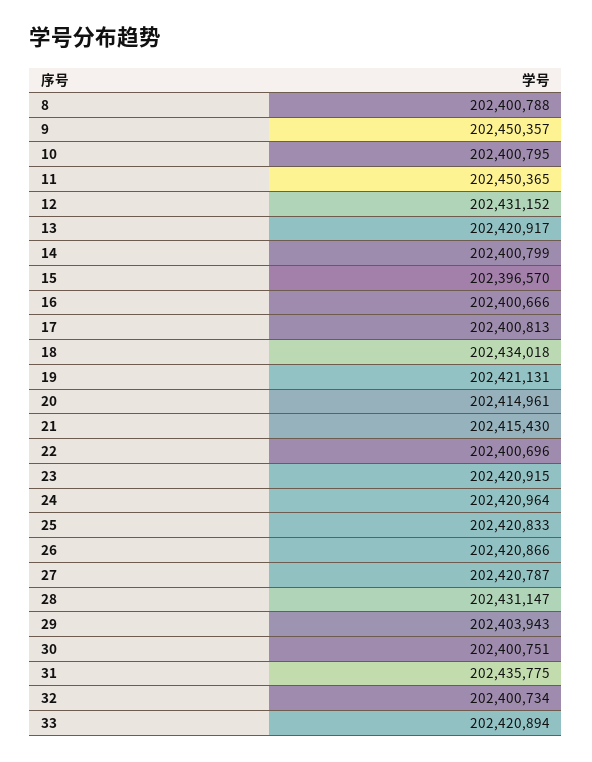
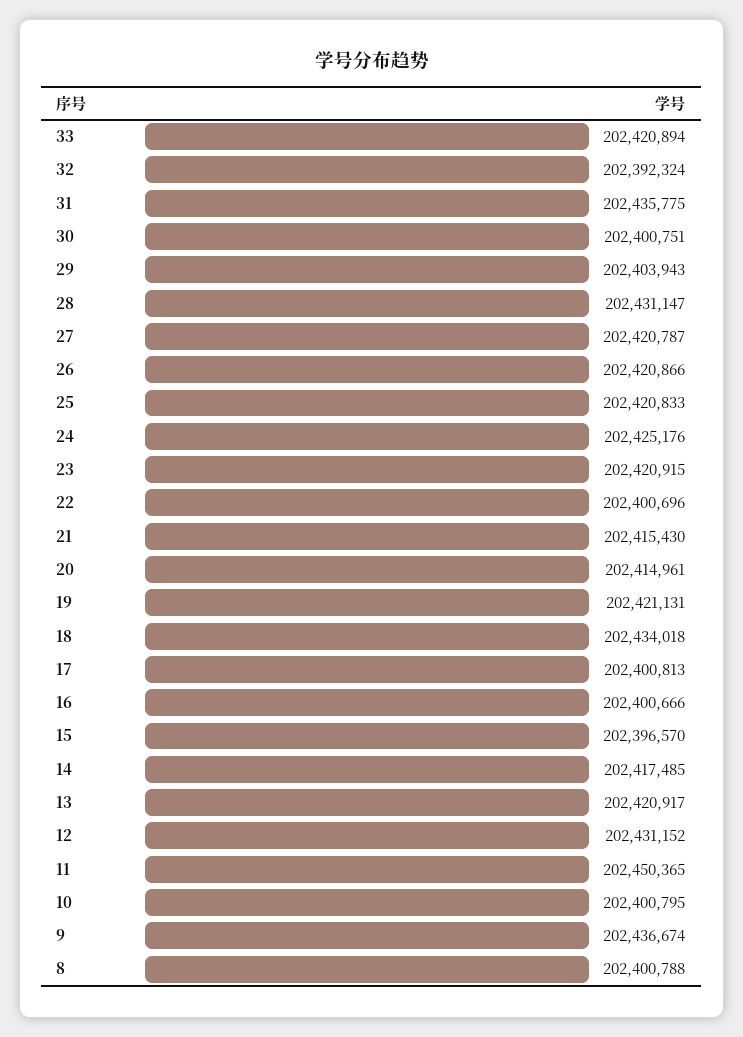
9: 202450357 -> 202436674
14: 202400799 -> 202417485
24: 202420964 -> 202425176
32: 202400734 -> 202392324

